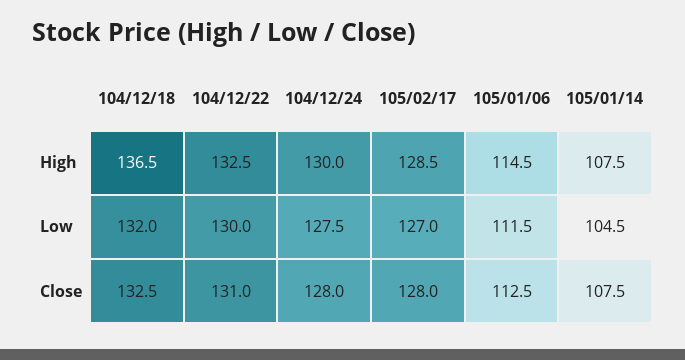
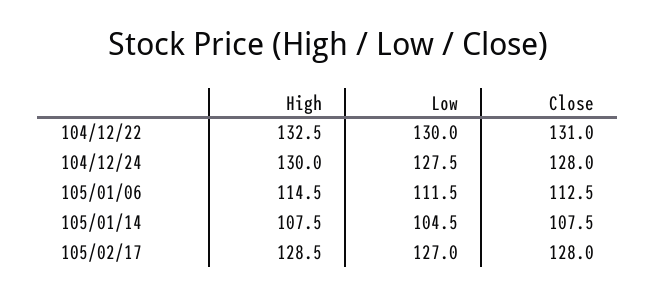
104/12/18, High: 136.5 -> none
104/12/18, Low: 132 -> none
104/12/18, Close: 132.5 -> none

